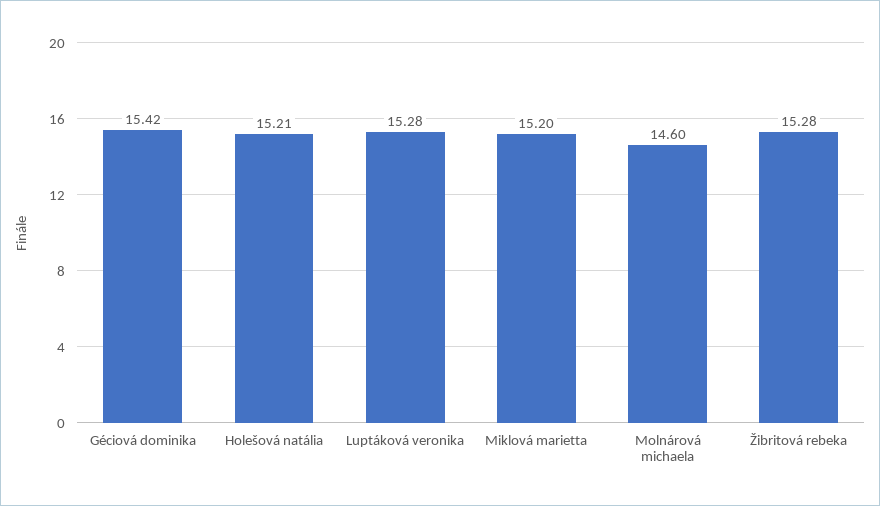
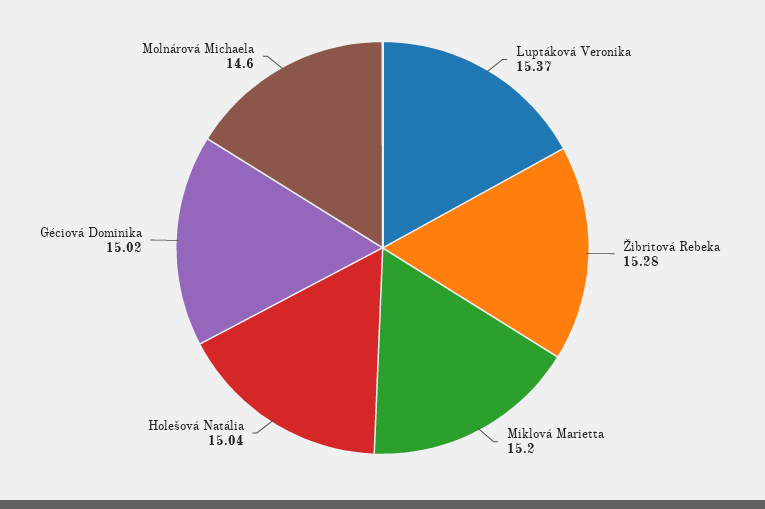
Géciová dominika: 15.42 -> 15.02
Holešová natália: 15.21 -> 15.04
Luptáková veronika: 15.28 -> 15.37

